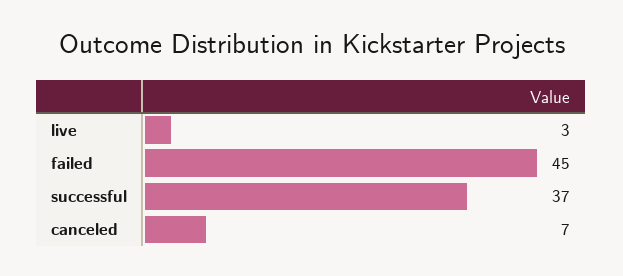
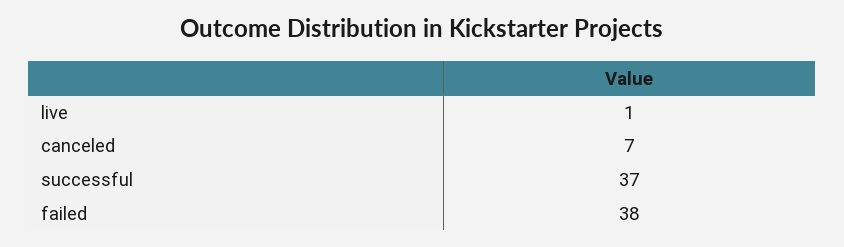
live: 3 -> 1
failed: 45 -> 38

